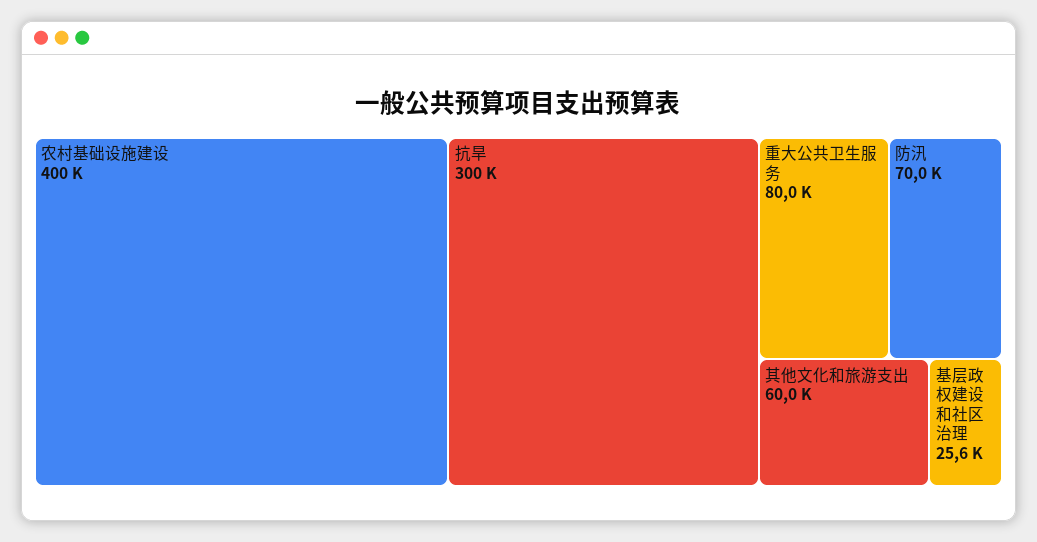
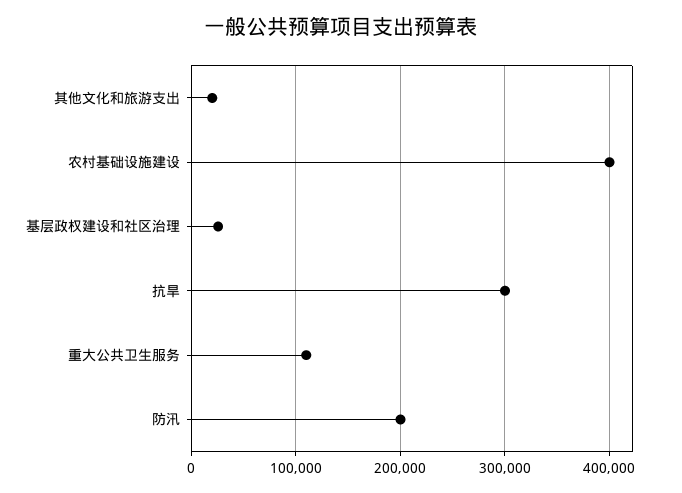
重大公共卫生服务: 80000 -> 110000
防汛: 70000 -> 200000
其他文化和旅游支出: 60000 -> 20000

